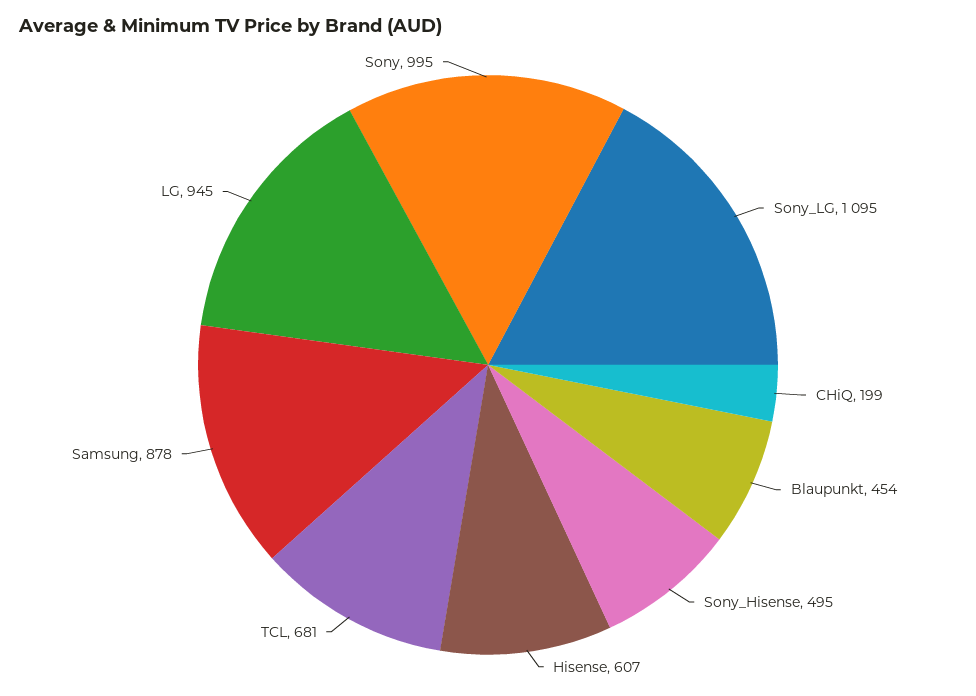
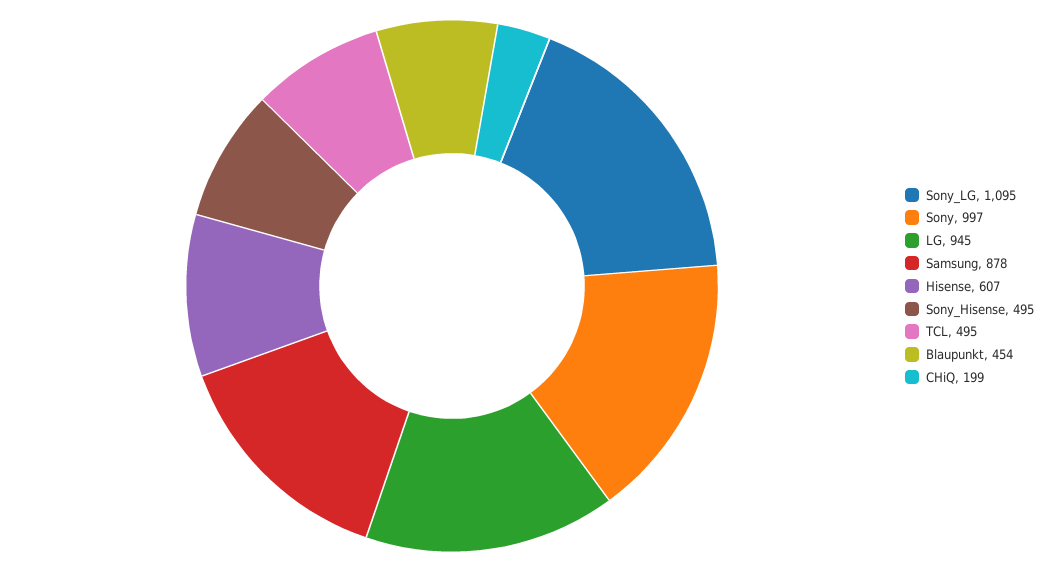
TCL: 681 -> 495
Sony: 995 -> 997

